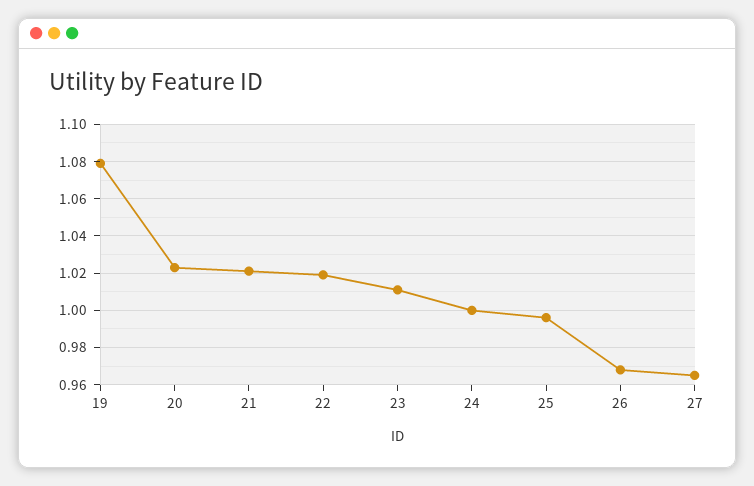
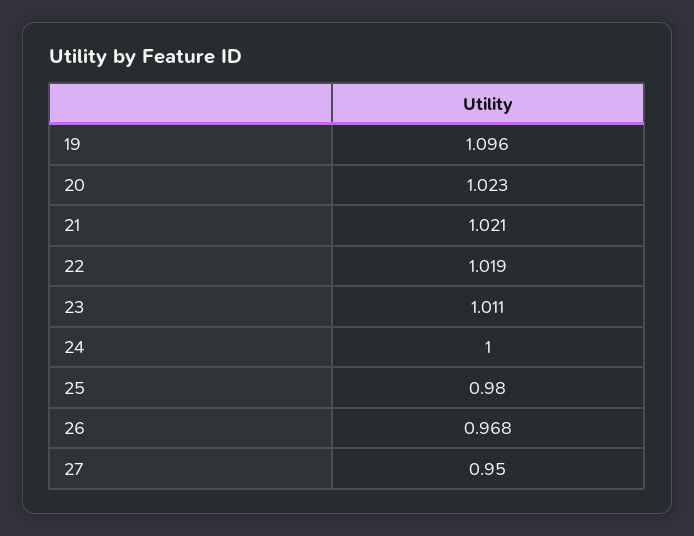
19: 1.08 -> 1.096
25: 0.995 -> 0.98
27: 0.965 -> 0.95

